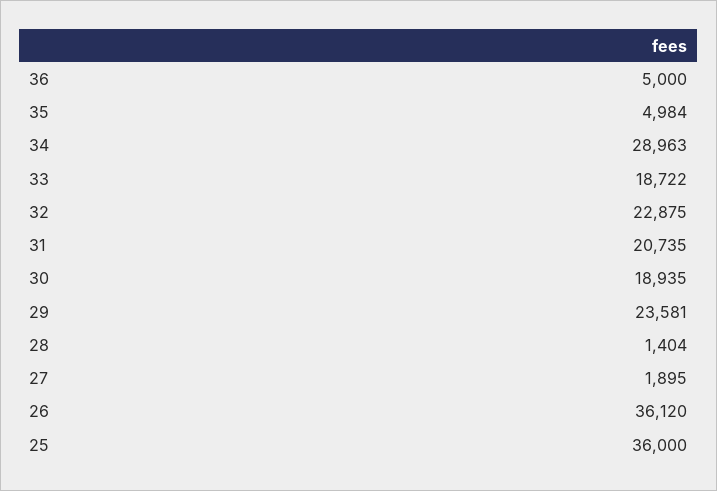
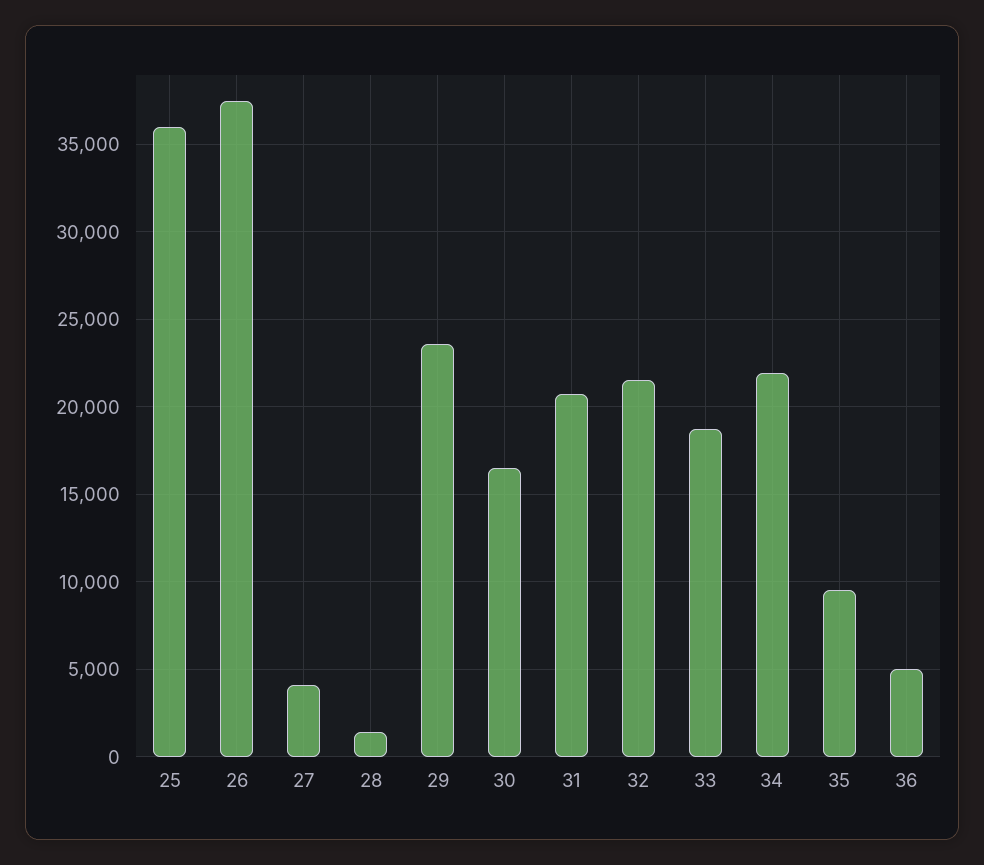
35: 4984 -> 9500
34: 28963 -> 22000
32: 22875 -> 21500
30: 18935 -> 16500
27: 1895 -> 4000
26: 36120 -> 37500

